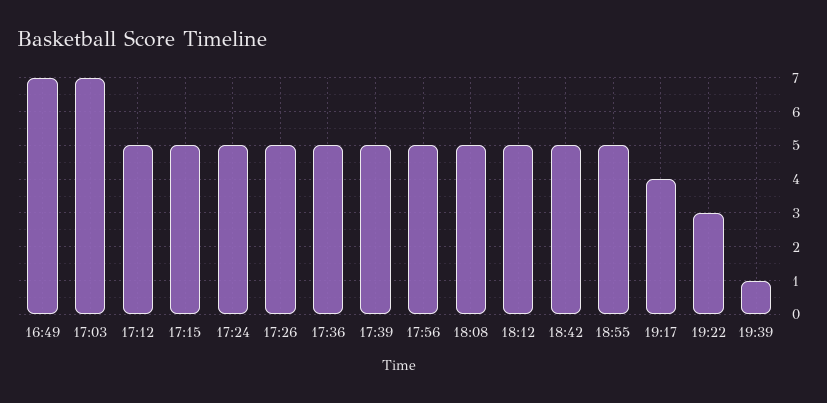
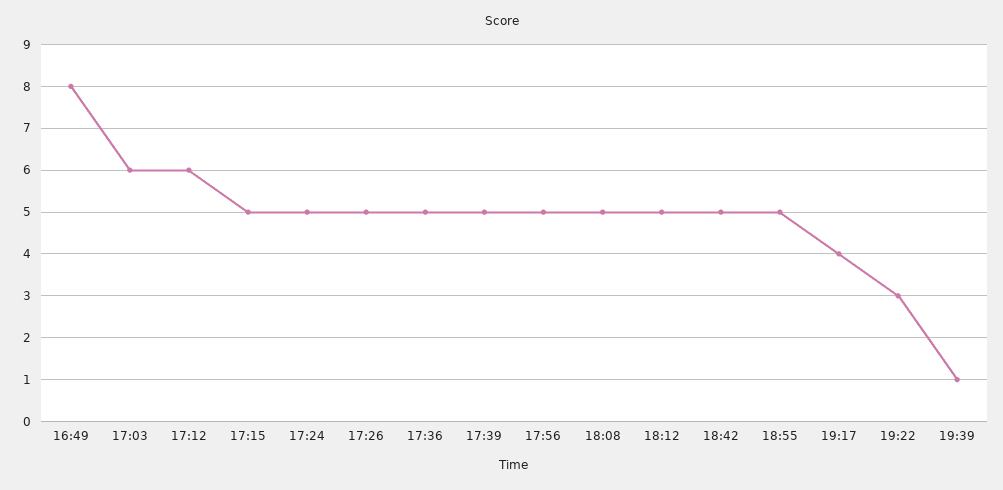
16:49: 7 -> 8
17:03: 7 -> 6
17:12: 5 -> 6

